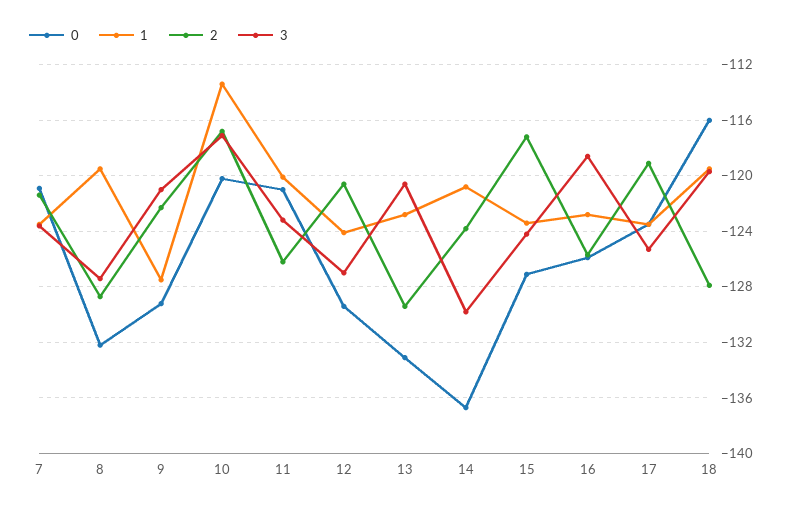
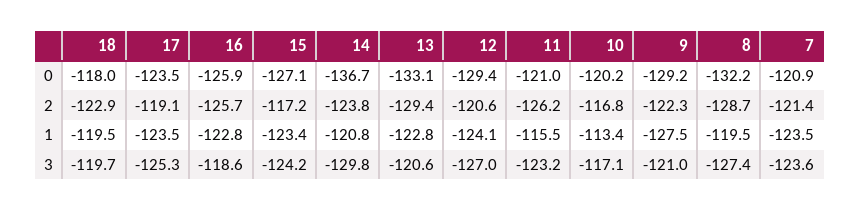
1, 11: -120 -> -115.5
0, 18: -116 -> -118
2, 18: -128 -> -122.9

